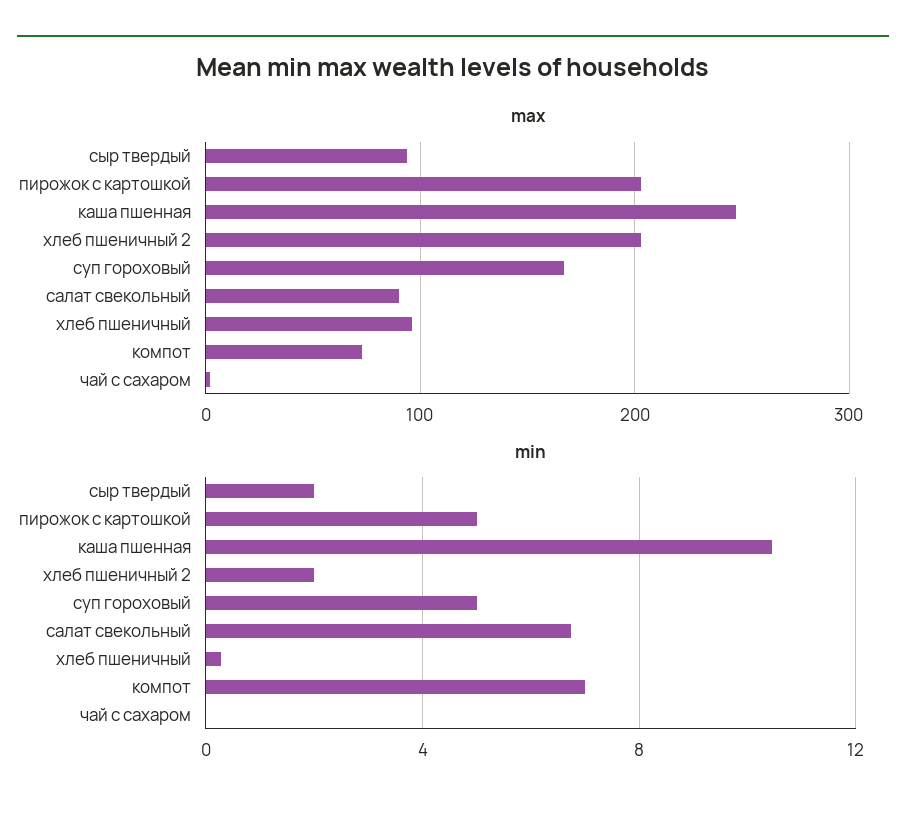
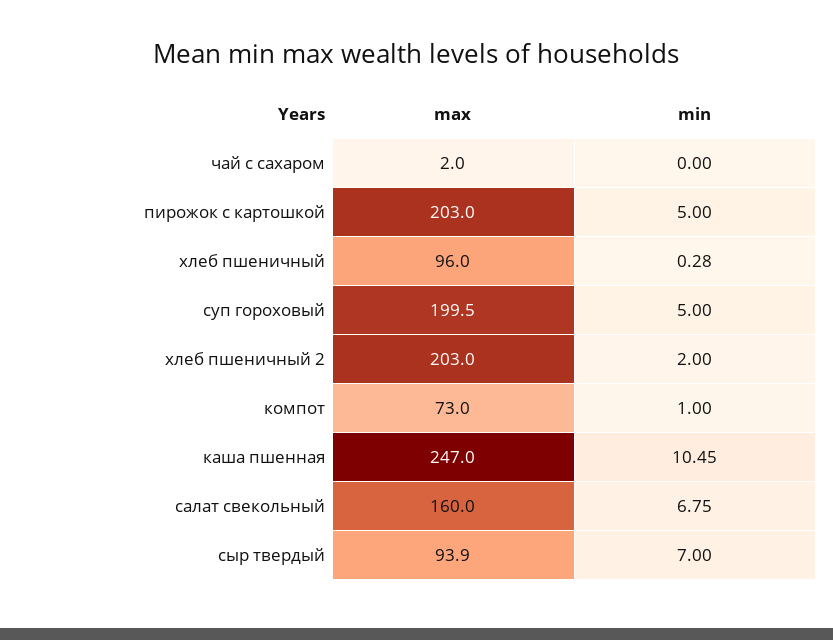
max, суп гороховый: 170 -> 199.5
max, салат свекольный: 90 -> 160
min, сыр твердый: 2 -> 7
min, компот: 7 -> 1

